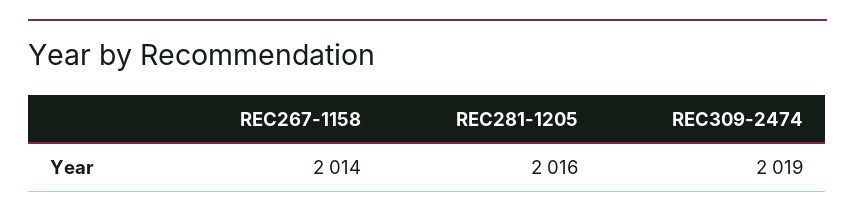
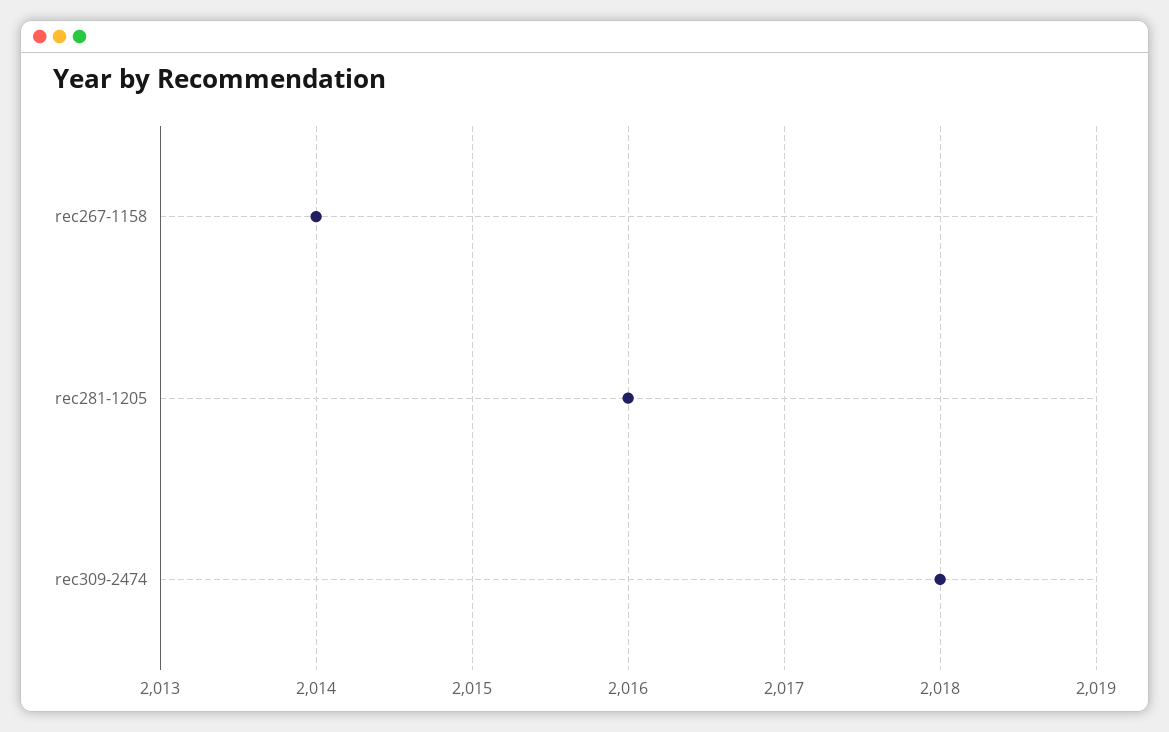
REC309-2474: 2019 -> 2018

